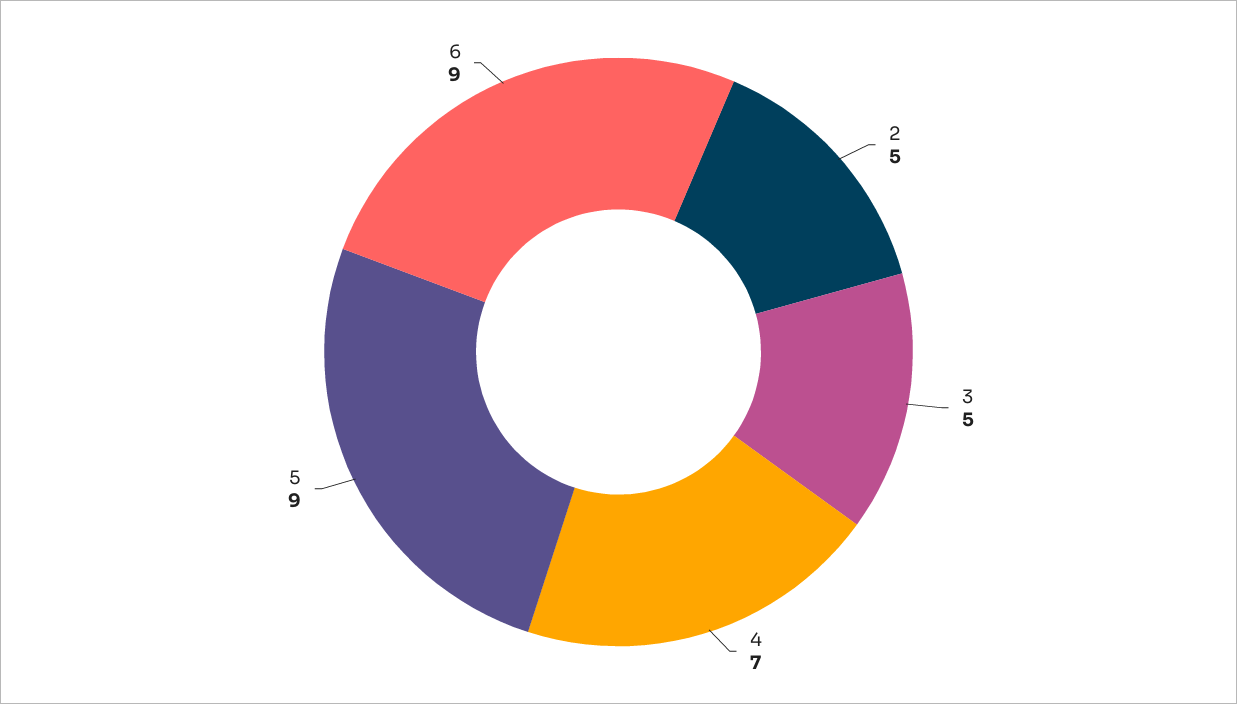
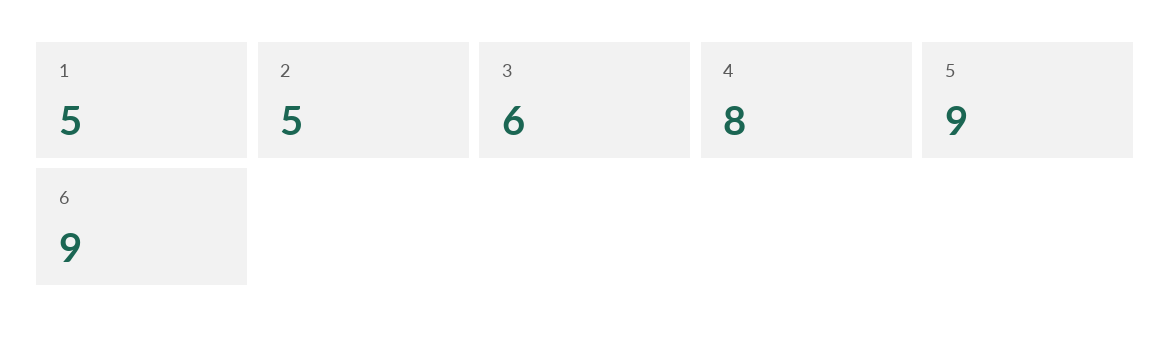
3: 5 -> 6
4: 7 -> 8
1: none -> 5

